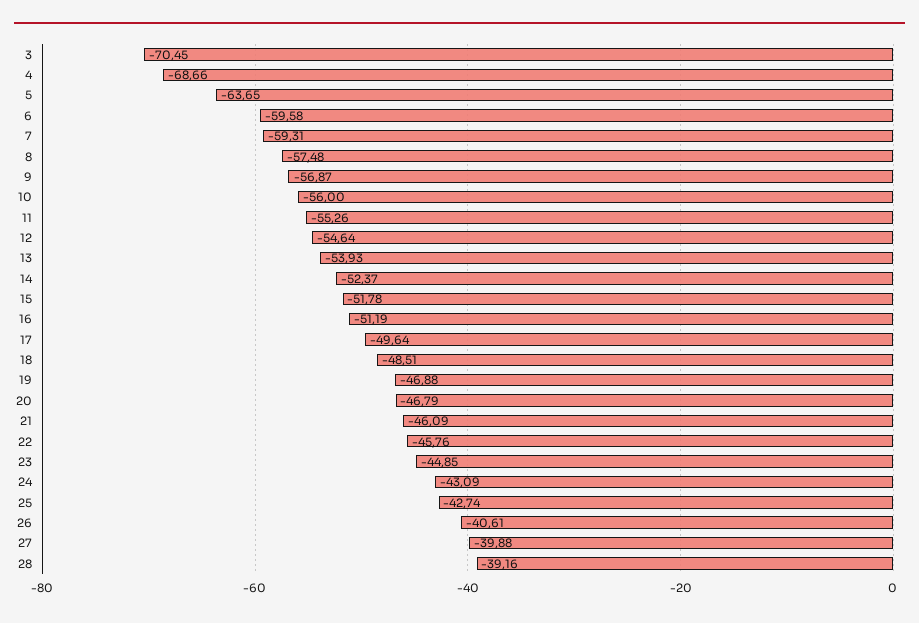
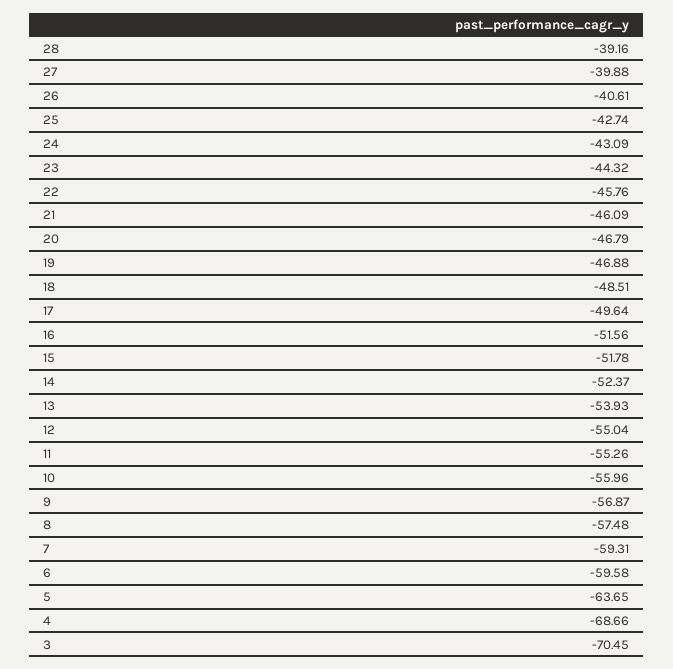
10: -56 -> -55.96
12: -54.64 -> -55.04
16: -51.19 -> -51.56
23: -44.85 -> -44.32

